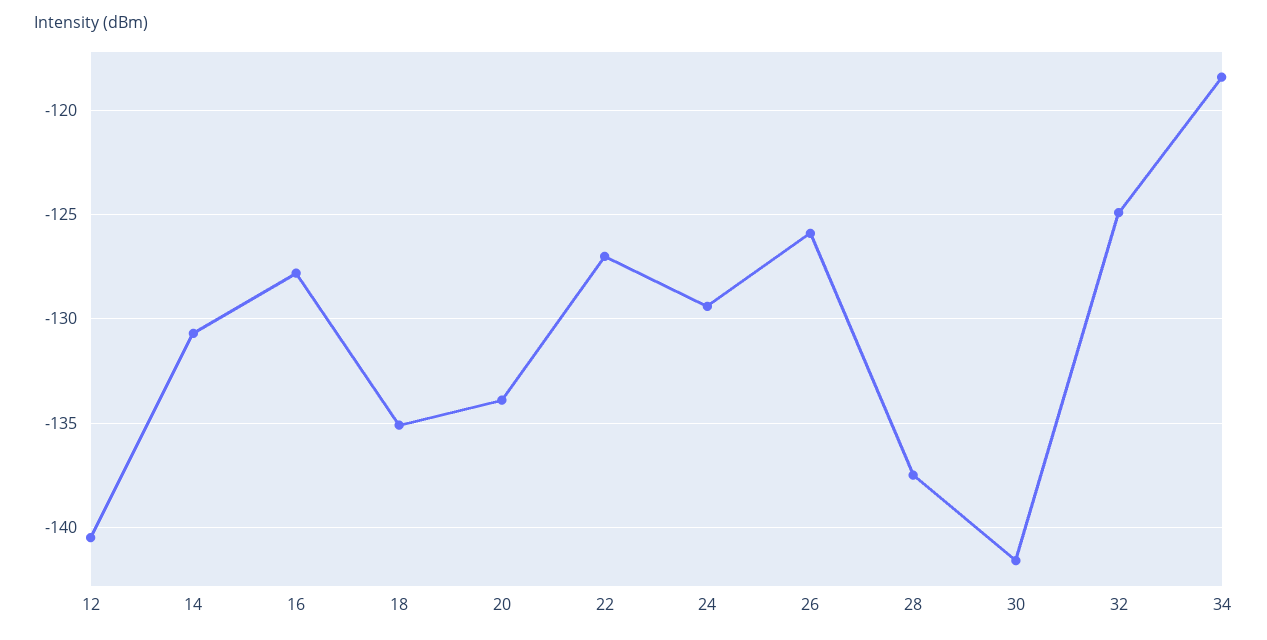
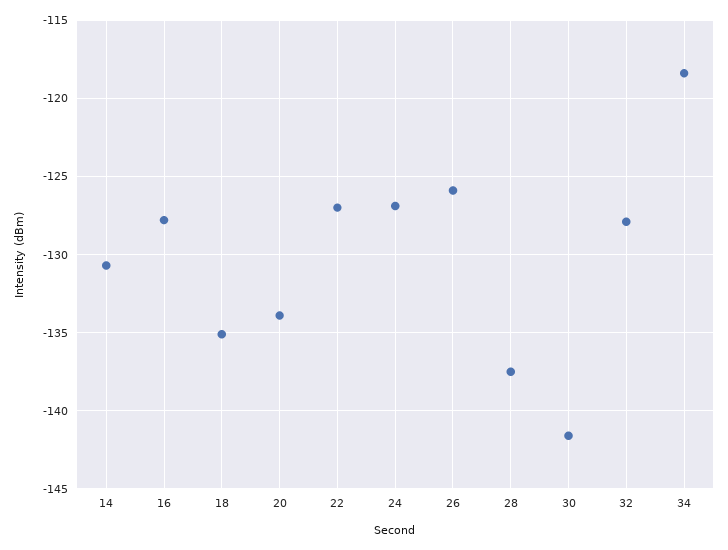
12: -140.5 -> none
24: -129.5 -> -127
32: -125 -> -128

